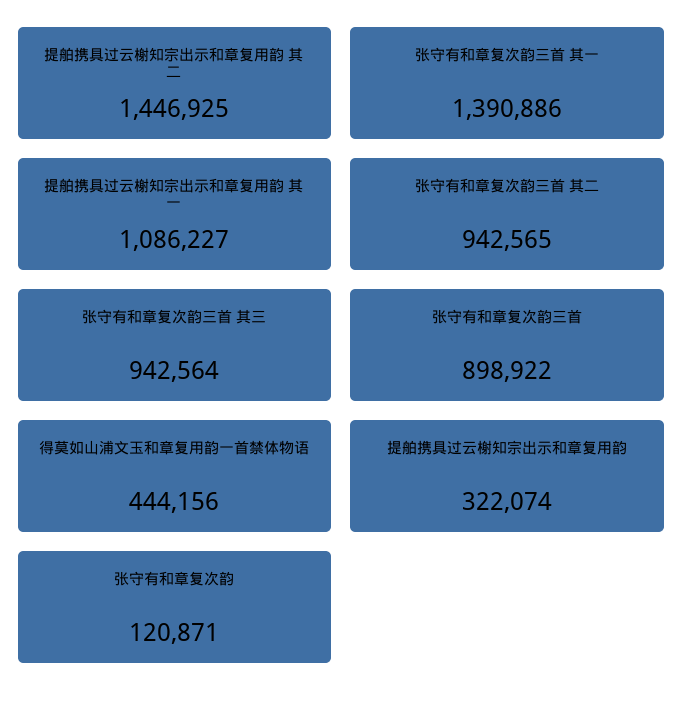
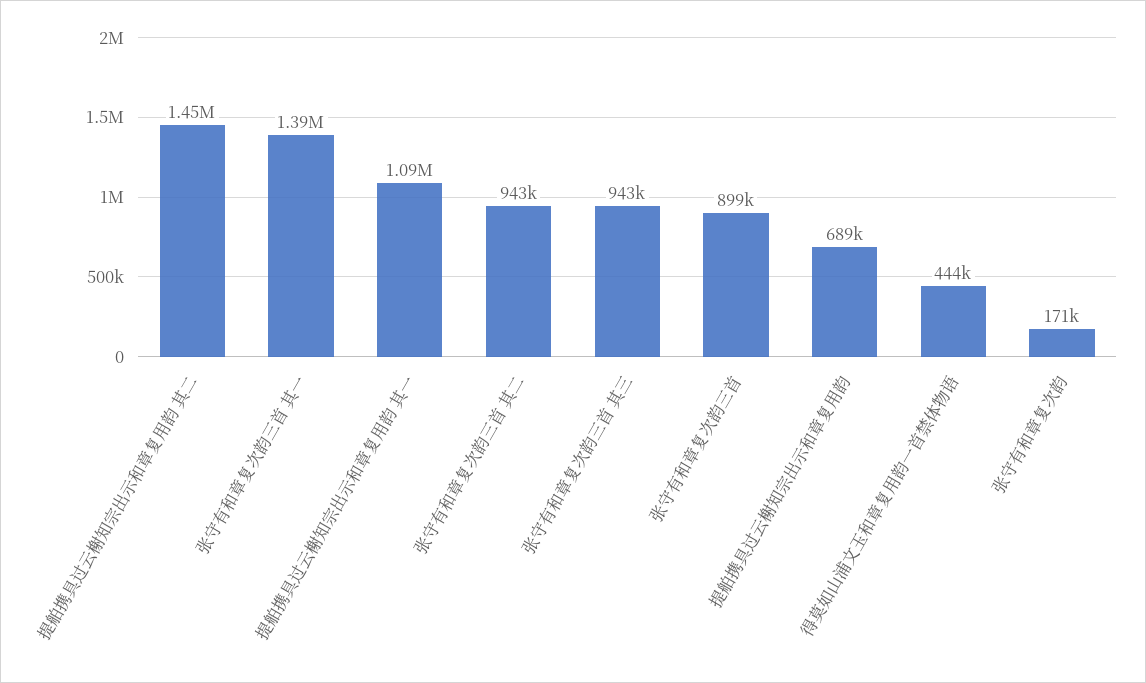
提舶携具过云榭知宗出示和章复用韵: 322074 -> 689000
张守有和章复次韵: 120871 -> 171000

